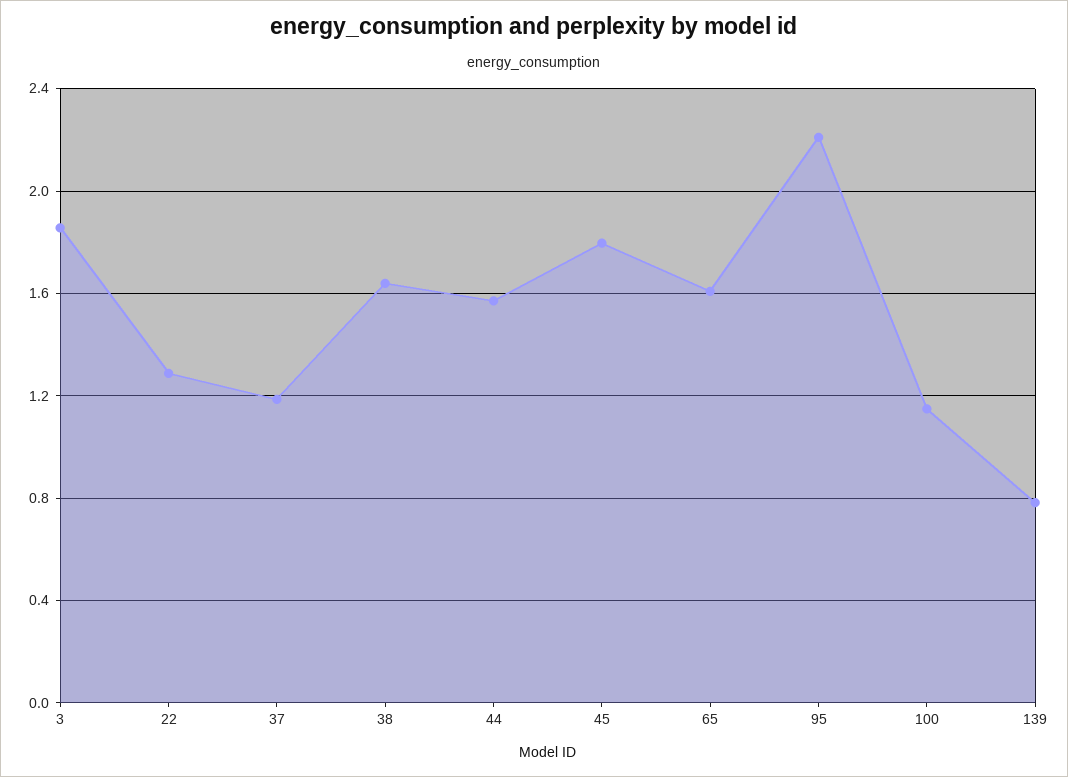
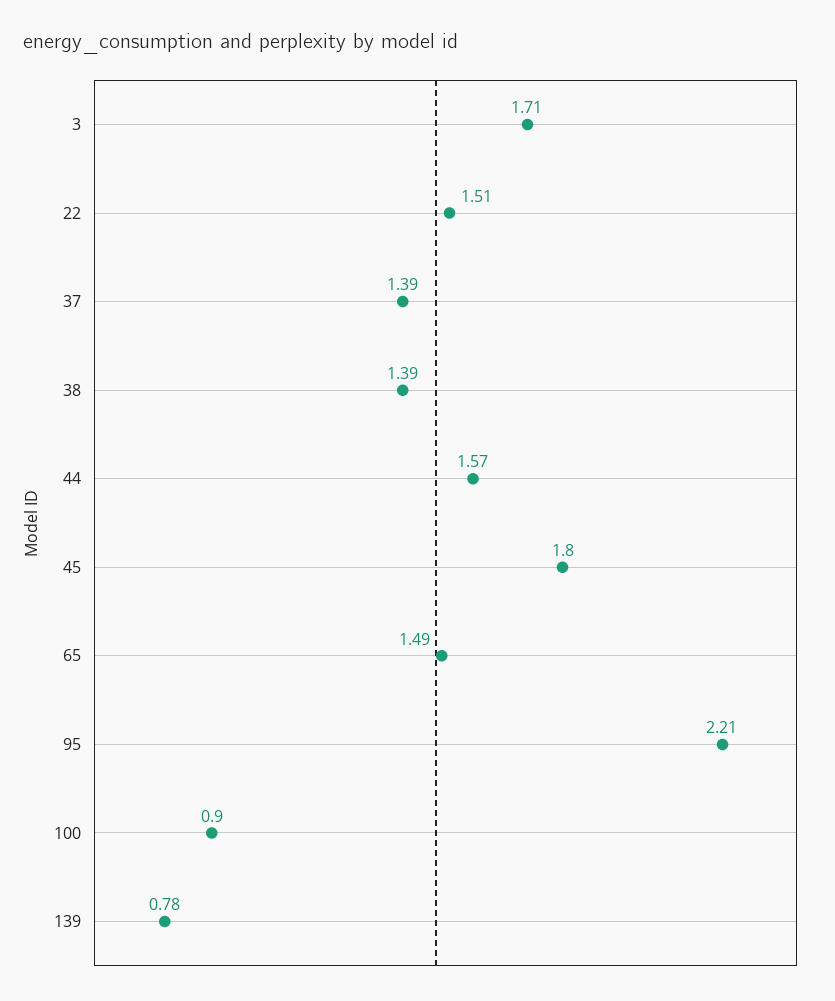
3: 1.85 -> 1.71
22: 1.3 -> 1.51
37: 1.2 -> 1.39
38: 1.65 -> 1.39
65: 1.6 -> 1.49
100: 1.15 -> 0.9

